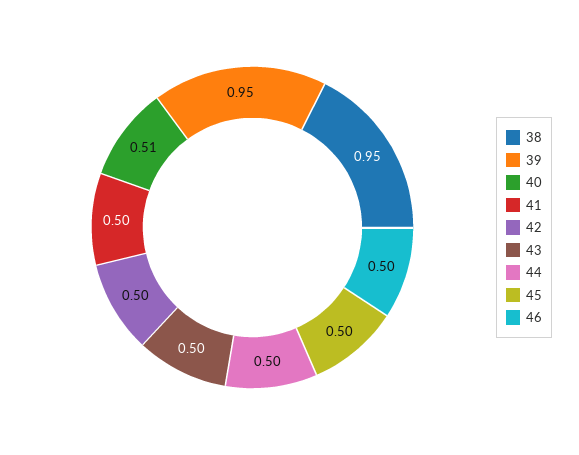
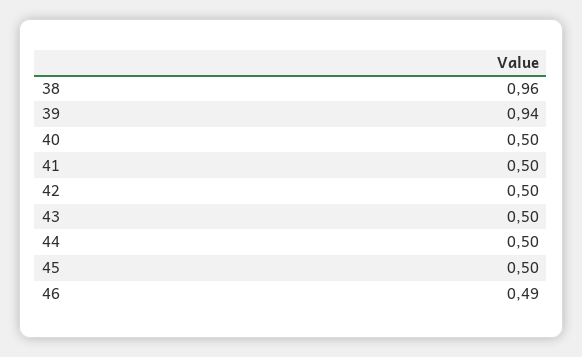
38: 0.95 -> 0.96
39: 0.95 -> 0.94
40: 0.51 -> 0.5
46: 0.5 -> 0.49

